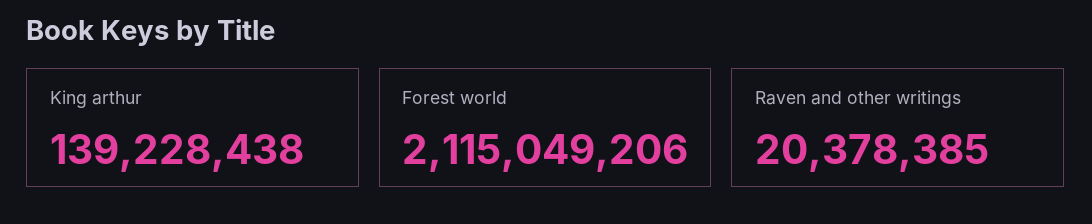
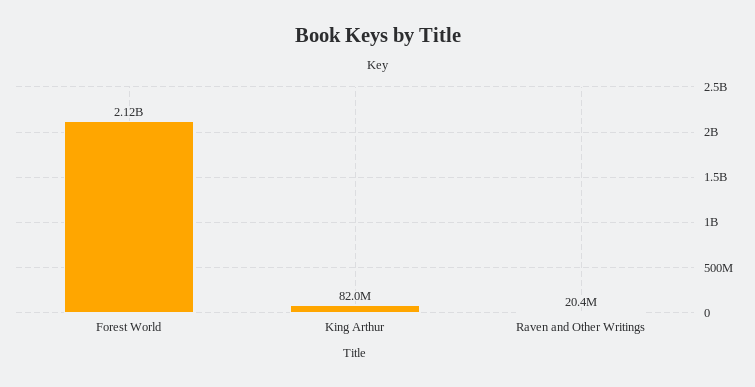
King arthur: 139228438 -> 82000000

